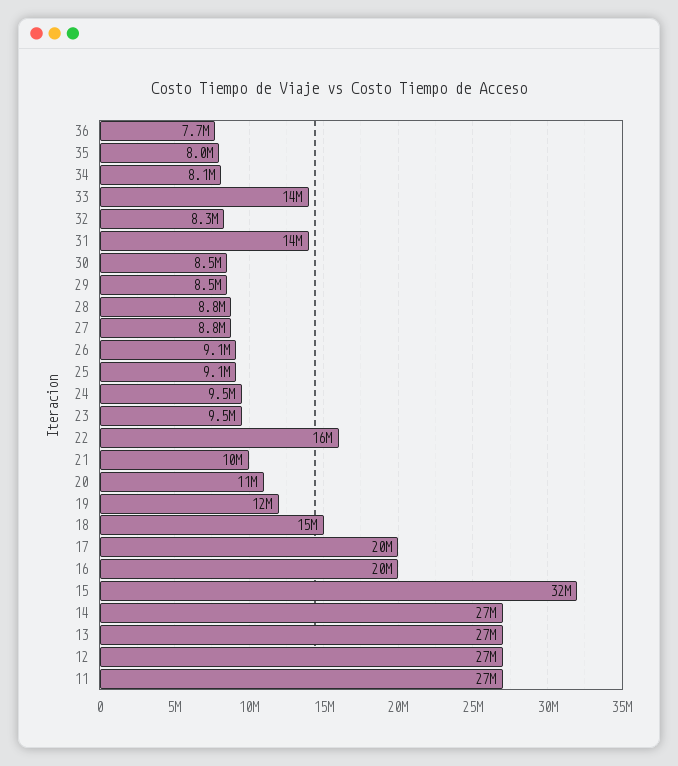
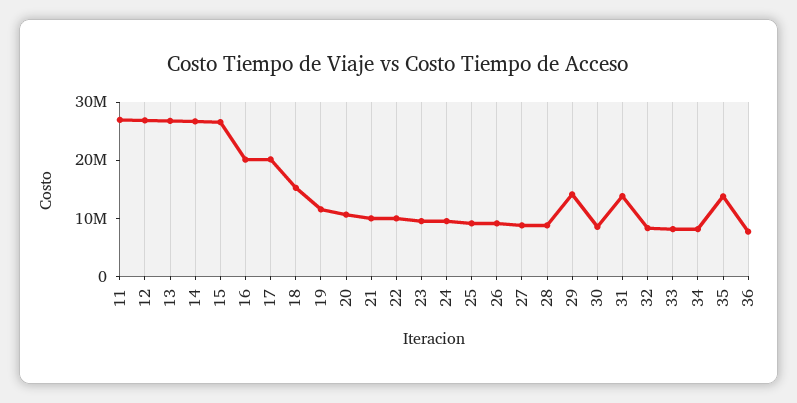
35: 8000000 -> 14000000
33: 14000000 -> 8000000
29: 8500000 -> 14000000
22: 16000000 -> 10000000
15: 32000000 -> 26000000

